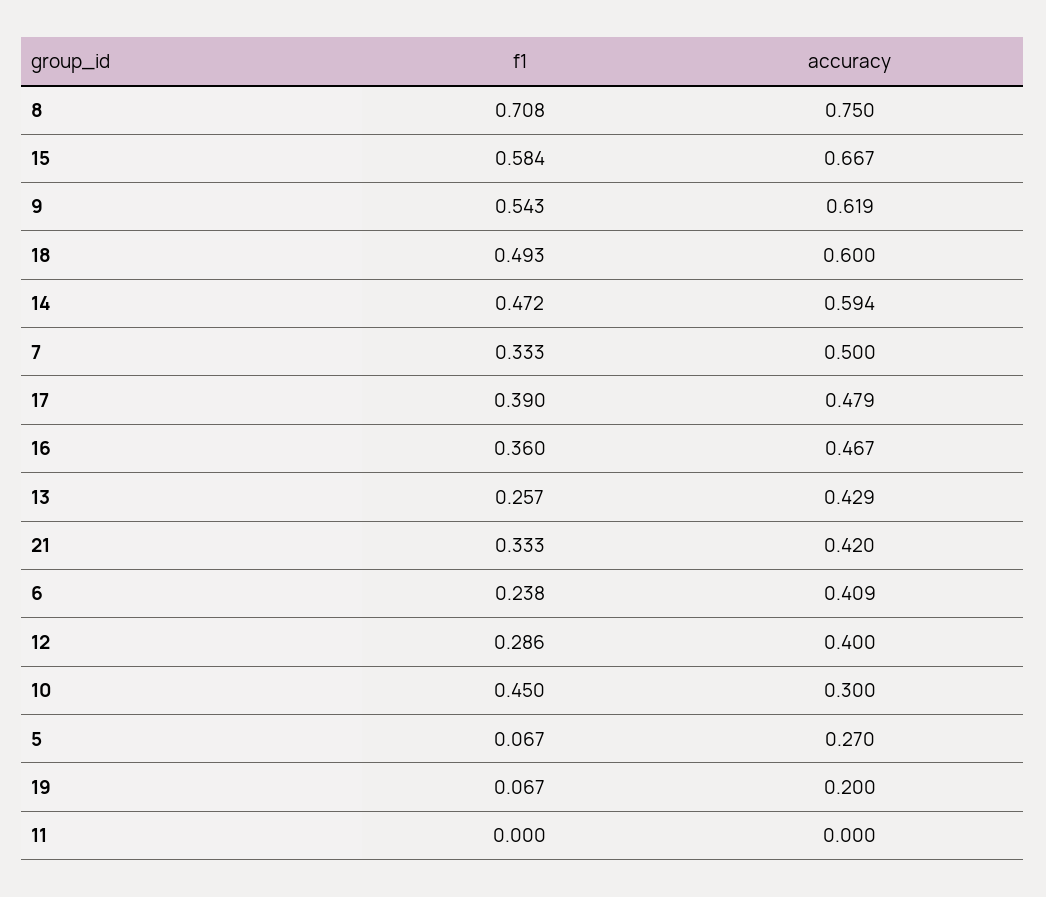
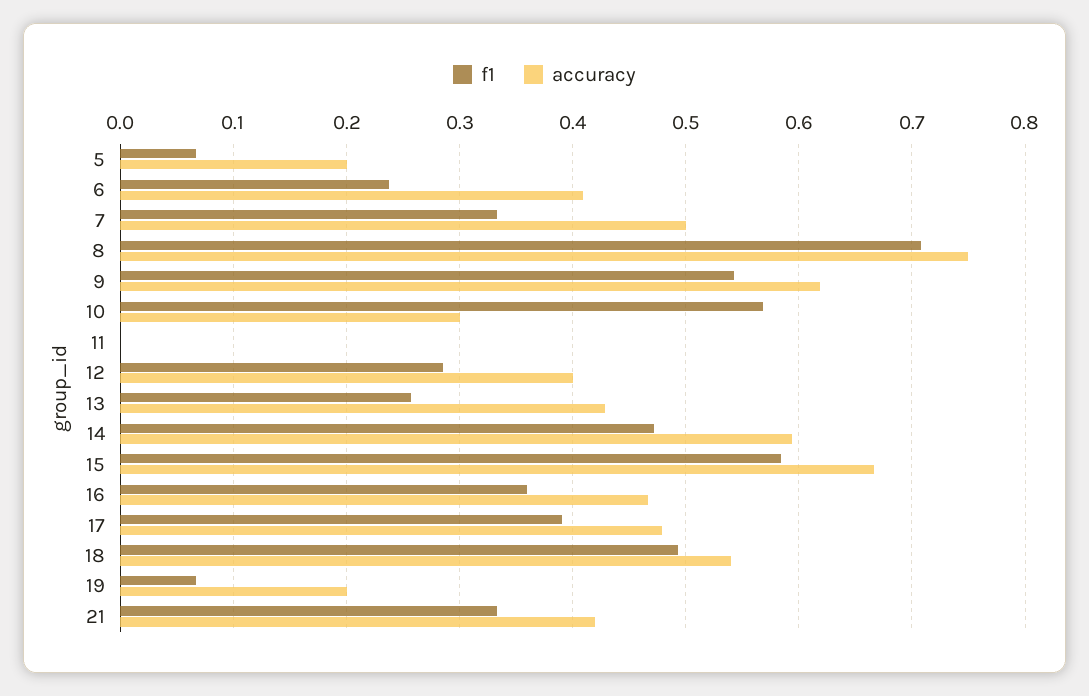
accuracy, 18: 0.6 -> 0.54
f1, 10: 0.45 -> 0.57
accuracy, 5: 0.27 -> 0.2

